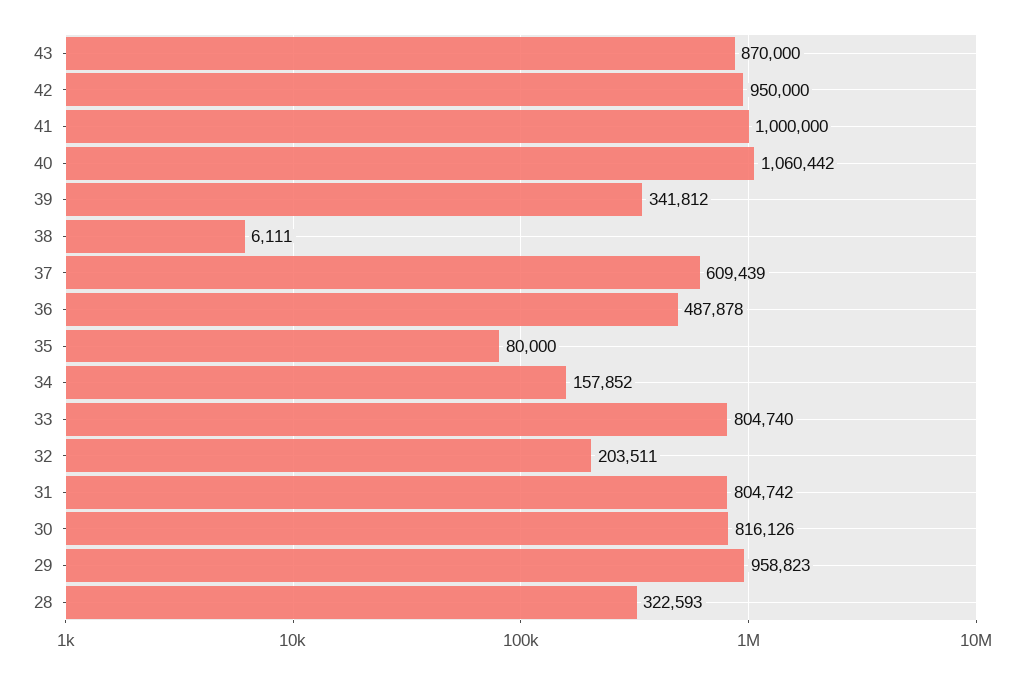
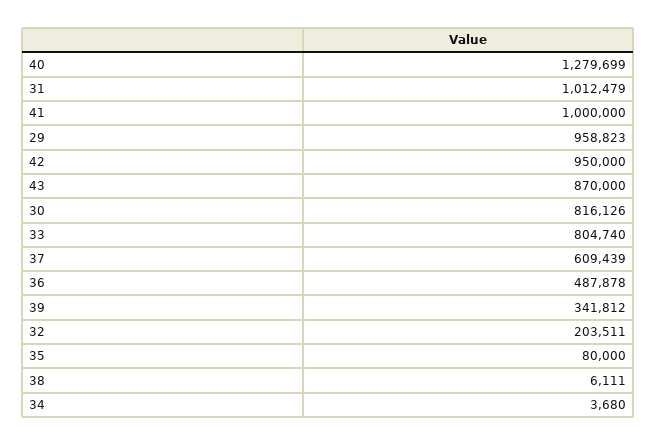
40: 1060442 -> 1279699
34: 157852 -> 3680
31: 804742 -> 1012479
28: 322593 -> none

